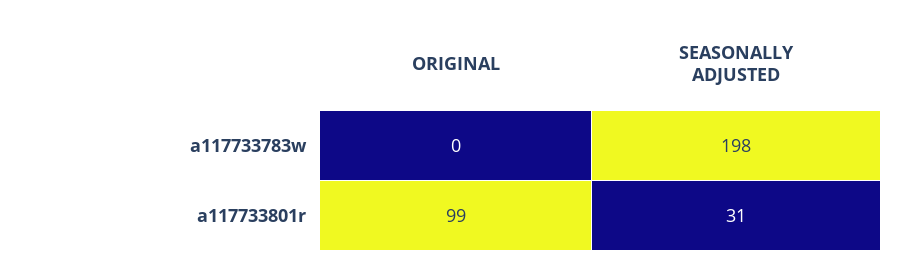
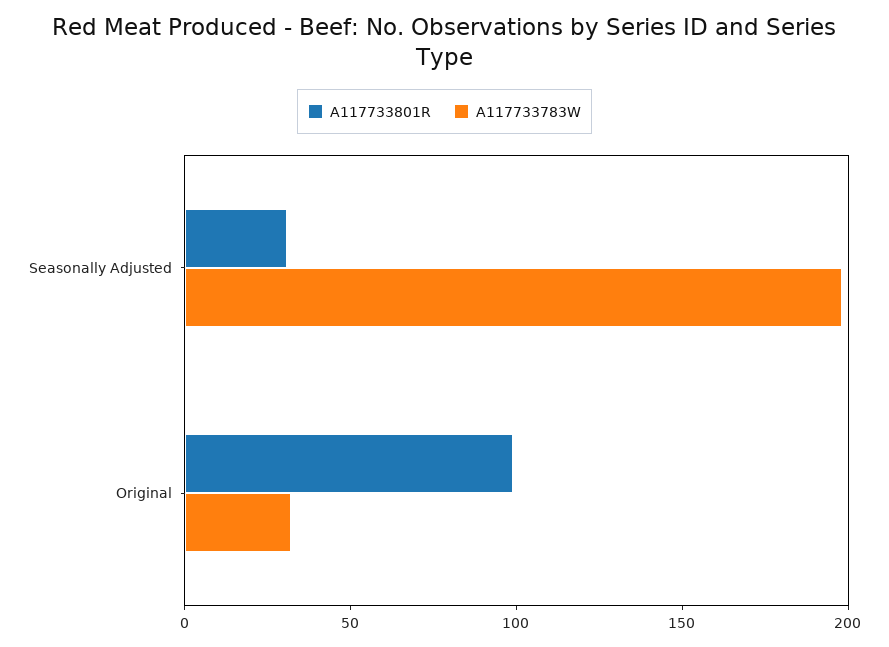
a117733783w, ORIGINAL: 0 -> 30

